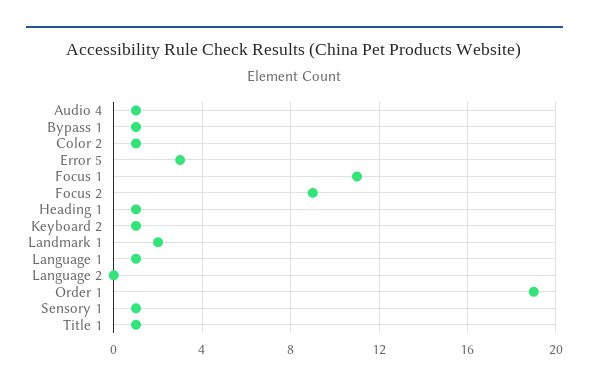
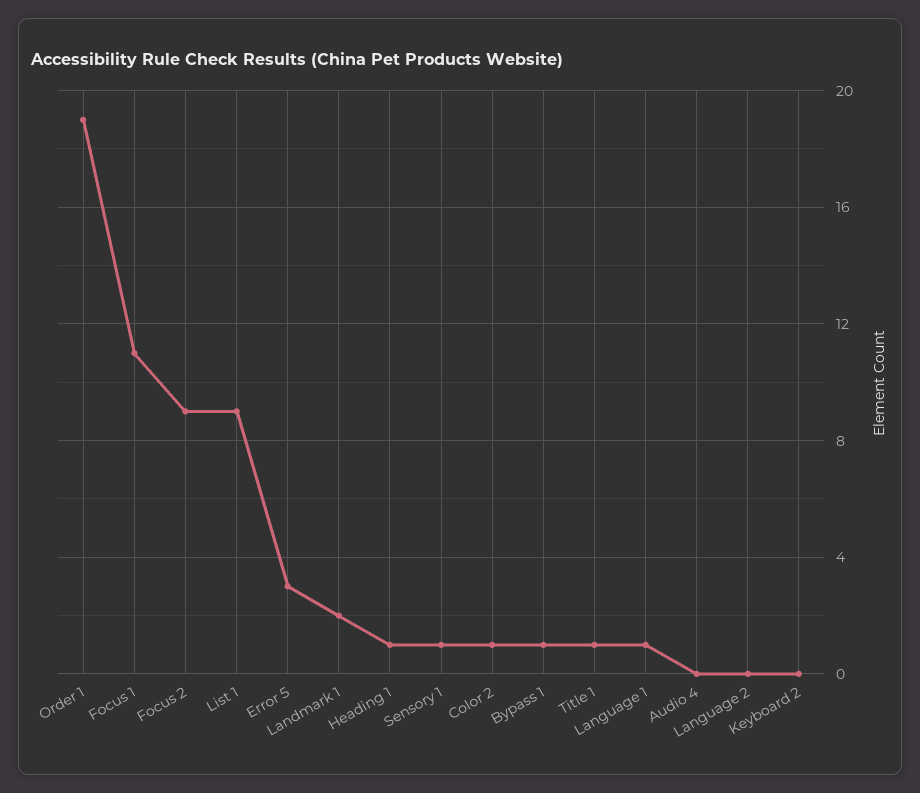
Audio 4: 1 -> 0
Keyboard 2: 1 -> 0
List 1: none -> 9

